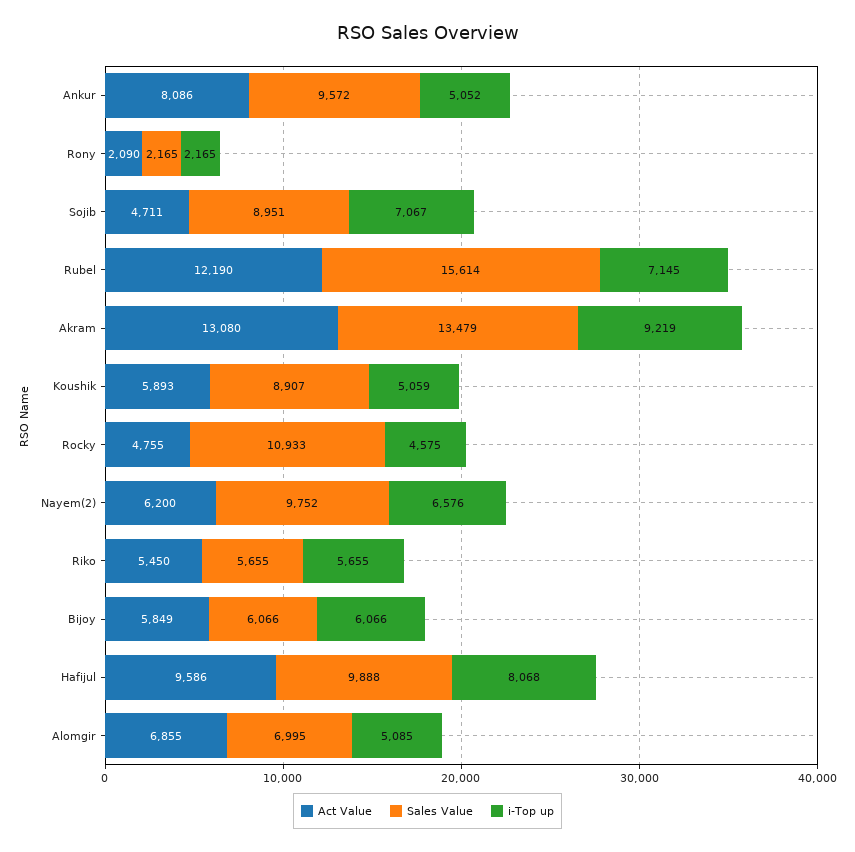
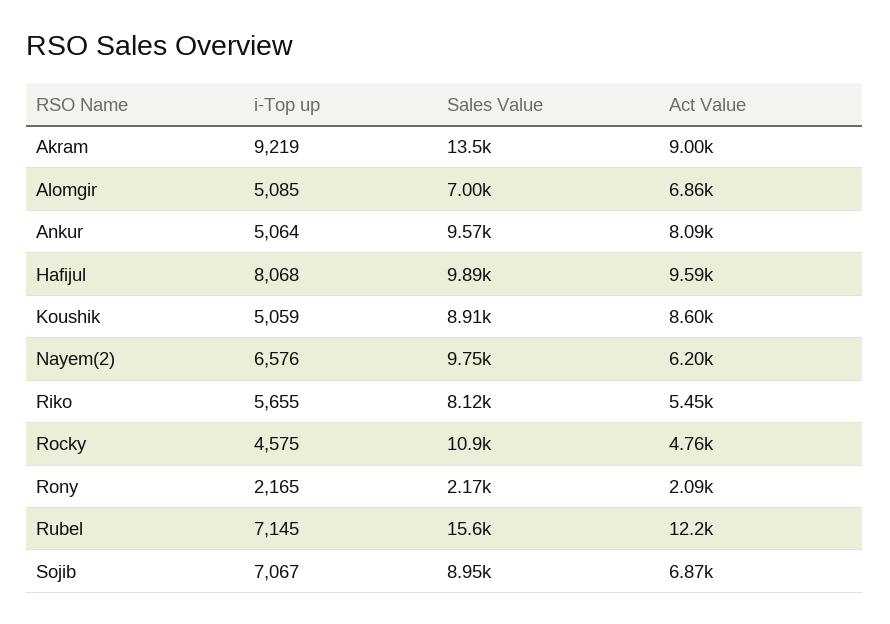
i-Top up, Ankur: 5052 -> 5064
Act Value, Sojib: 4711 -> 6870
Act Value, Akram: 13080 -> 9000
Act Value, Koushik: 5893 -> 8600
Sales Value, Riko: 5655 -> 8120
Act Value, Bijoy: 5849 -> none
Sales Value, Bijoy: 6066 -> none
i-Top up, Bijoy: 6066 -> none

